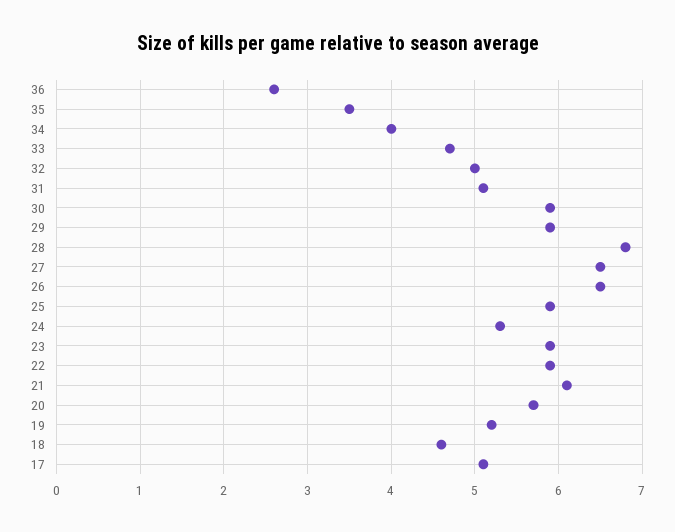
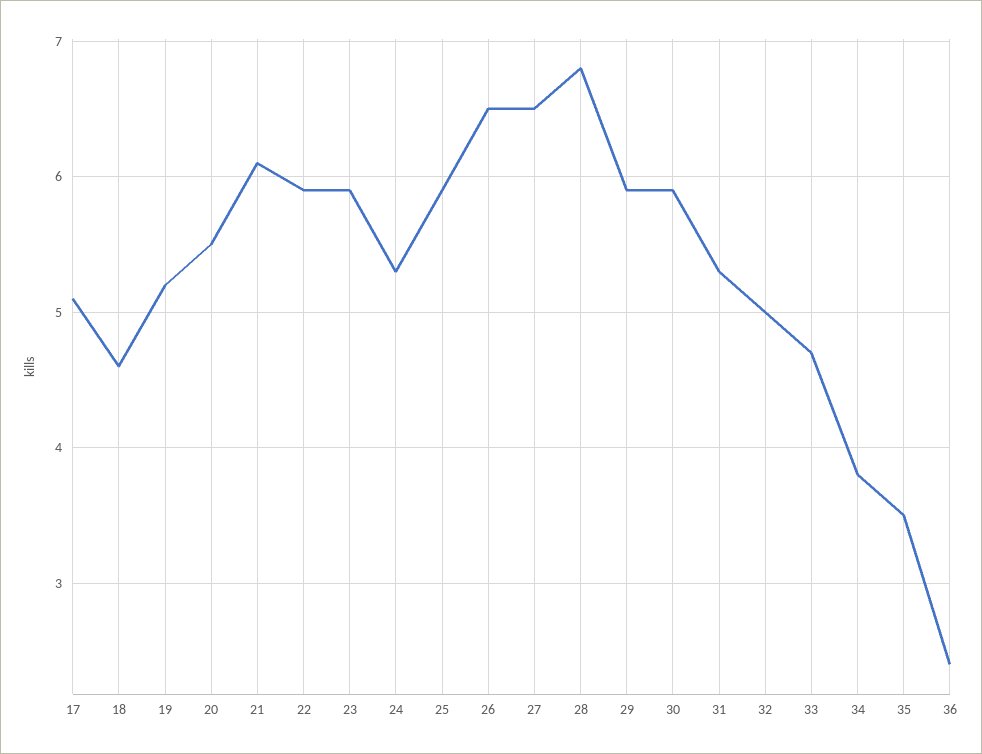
36: 2.6 -> 2.4
34: 4 -> 3.8
31: 5.1 -> 5.3
20: 5.7 -> 5.5

